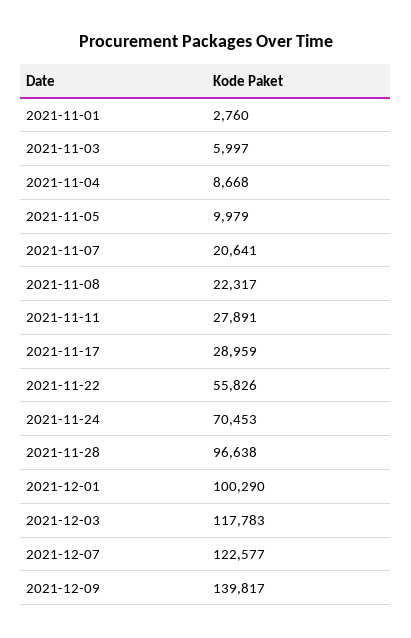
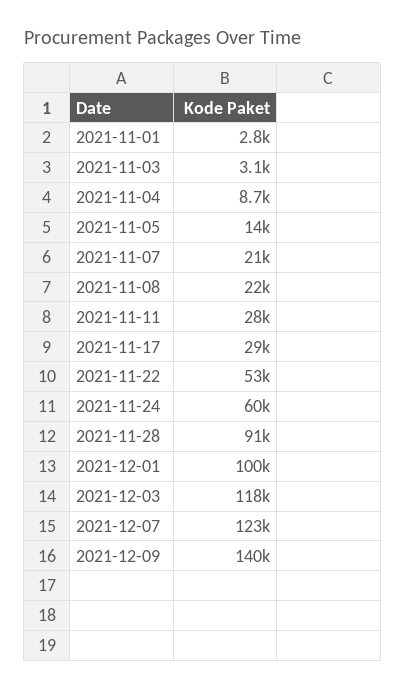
2021-11-03: 5997 -> 3100
2021-11-05: 9979 -> 14000
2021-11-22: 55826 -> 53000
2021-11-24: 70453 -> 60000
2021-11-28: 96638 -> 91000

